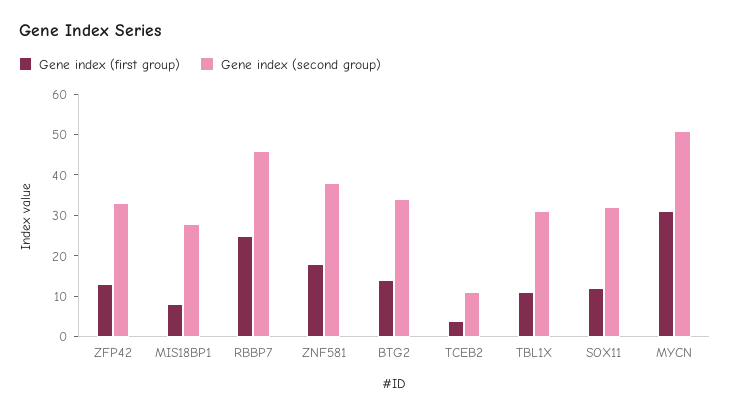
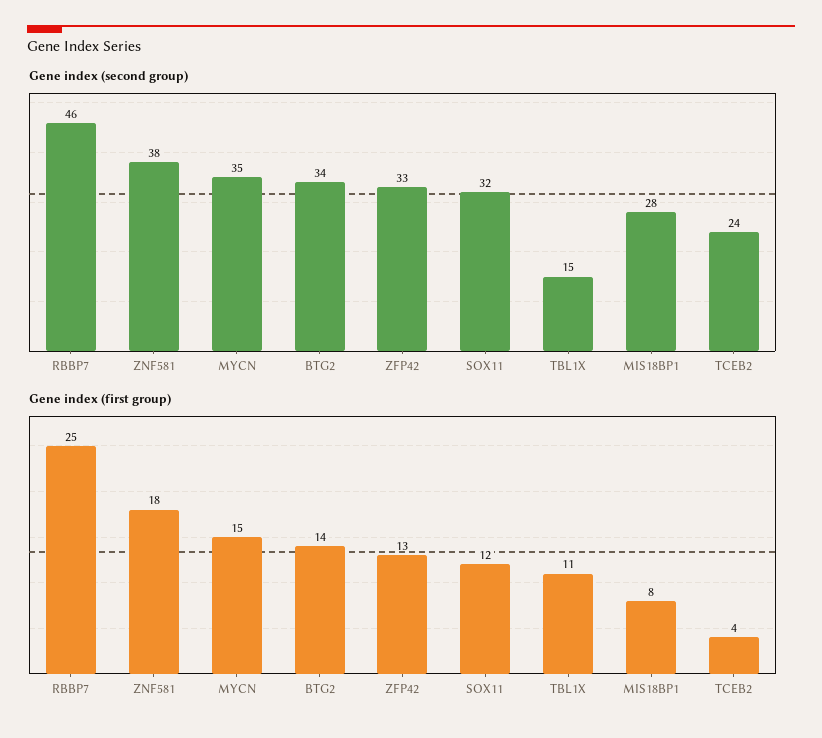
Gene index (second group), TCEB2: 10 -> 24
Gene index (second group), TBL1X: 30 -> 15
Gene index (first group), MYCN: 30 -> 15
Gene index (second group), MYCN: 50 -> 35

